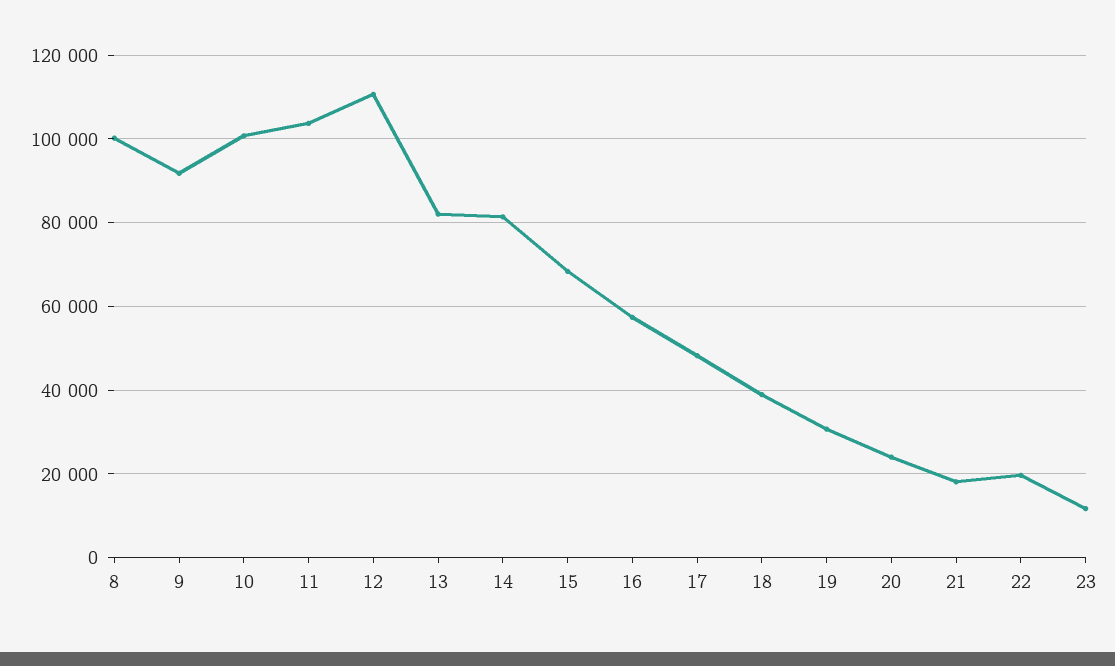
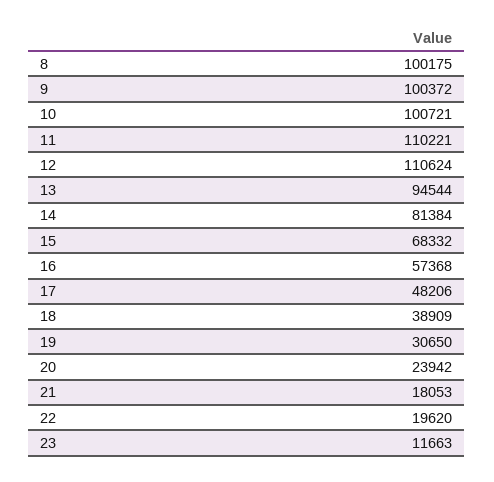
9: 92000 -> 100372
11: 104000 -> 110221
13: 82000 -> 94544

